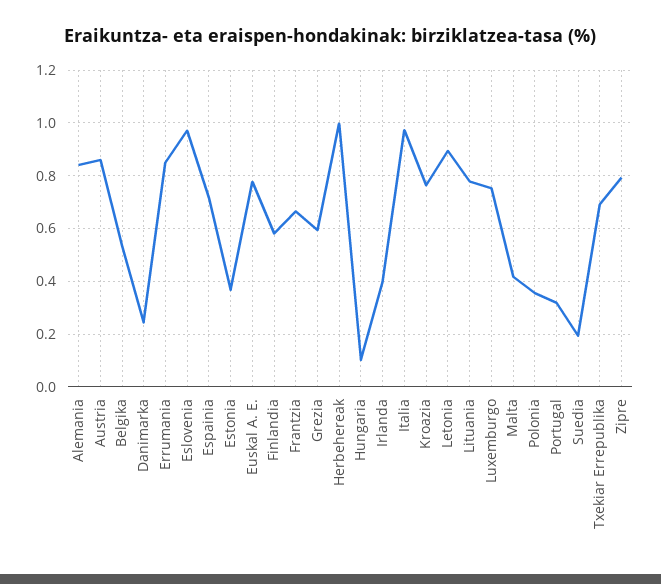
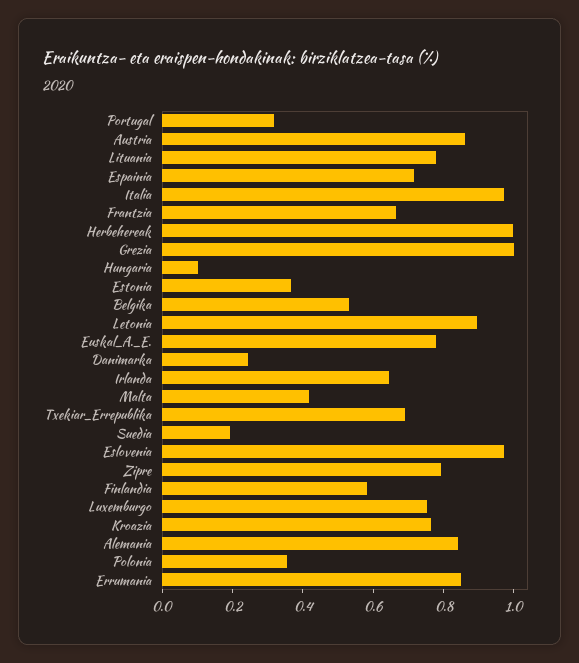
Grezia: 0.6 -> 1
Irlanda: 0.4 -> 0.65

